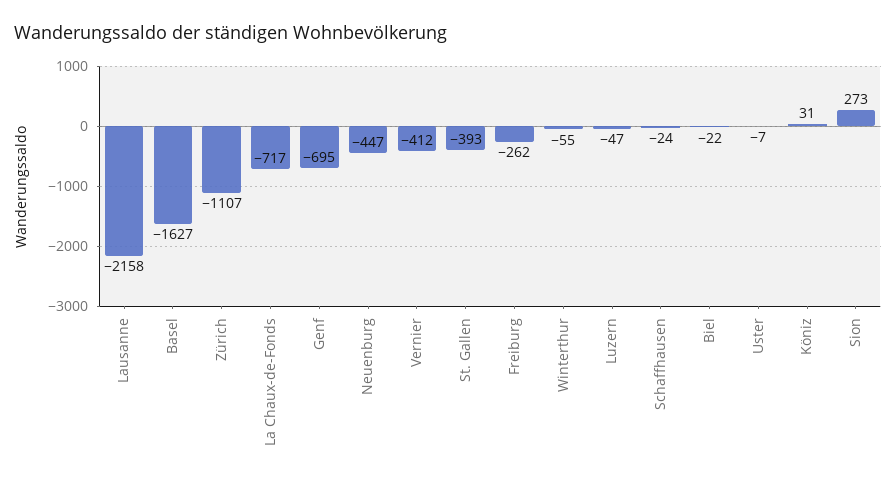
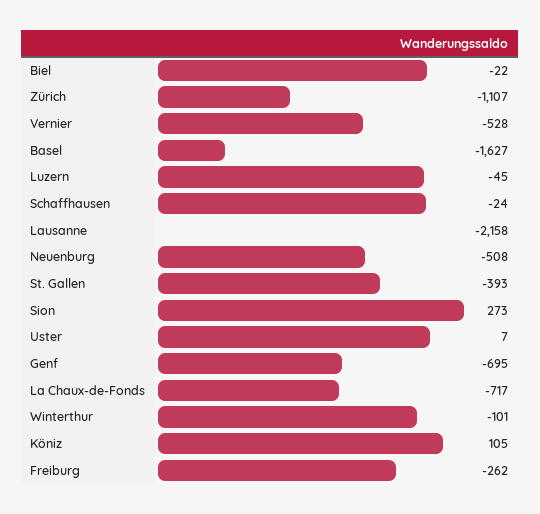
Neuenburg: -447 -> -508
Vernier: -412 -> -528
Winterthur: -55 -> -101
Luzern: -47 -> -45
Uster: -7 -> 7
Köniz: 31 -> 105

